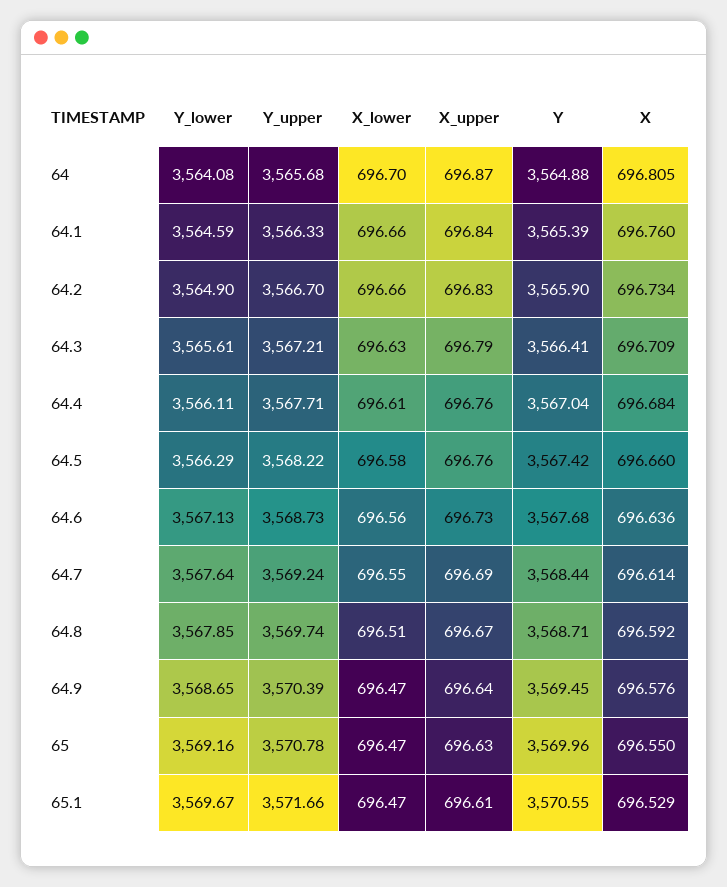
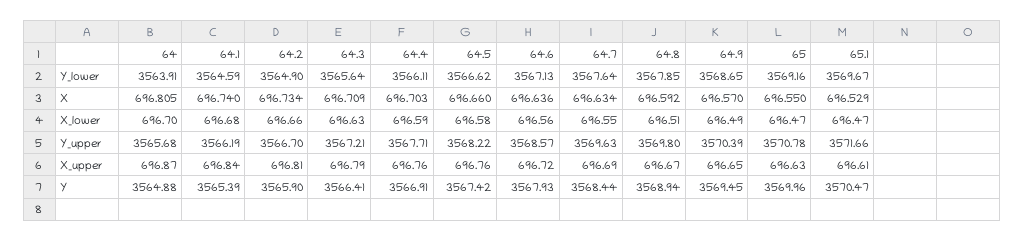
Y_lower, 64: 3564.08 -> 3563.91
Y_upper, 64.1: 3566.33 -> 3566.19
X_lower, 64.1: 696.66 -> 696.68
X, 64.1: 696.76 -> 696.74
X_upper, 64.2: 696.83 -> 696.81
Y_lower, 64.3: 3565.61 -> 3565.64
X_lower, 64.4: 696.61 -> 696.59
Y, 64.4: 3567.04 -> 3566.91
X, 64.4: 696.684 -> 696.703
Y_lower, 64.5: 3566.29 -> 3566.62
Y_upper, 64.6: 3568.73 -> 3568.57
X_upper, 64.6: 696.73 -> 696.72
Y, 64.6: 3567.68 -> 3567.93
Y_upper, 64.7: 3569.24 -> 3569.63
X, 64.7: 696.614 -> 696.634
Y_upper, 64.8: 3569.74 -> 3569.8
Y, 64.8: 3568.71 -> 3568.94
X_lower, 64.9: 696.47 -> 696.49
X_upper, 64.9: 696.64 -> 696.65
X, 64.9: 696.576 -> 696.57
Y, 65.1: 3570.55 -> 3570.47

